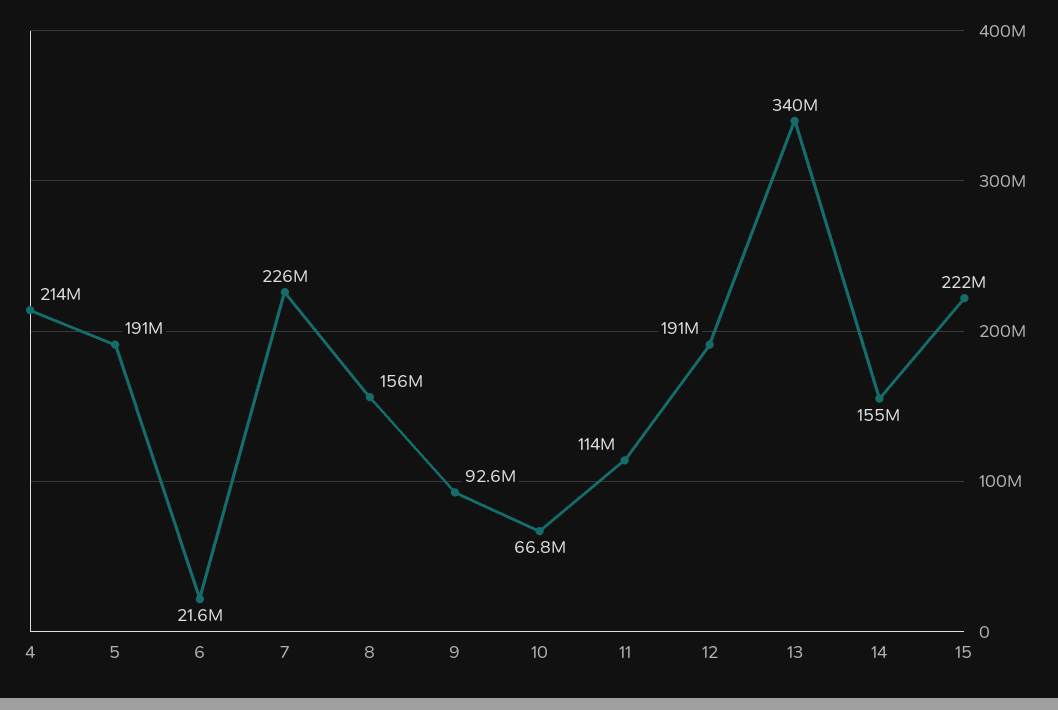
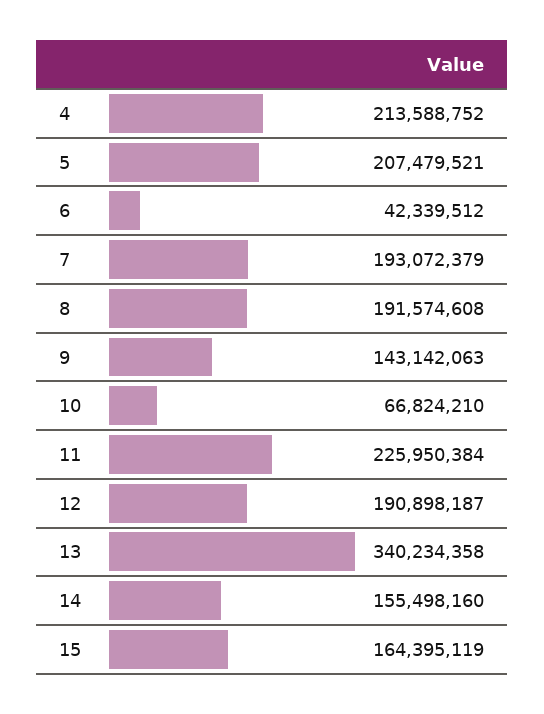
5: 191000000 -> 207479521
6: 21600000 -> 42339512
7: 226000000 -> 193072379
8: 156000000 -> 191574608
9: 92600000 -> 143142063
11: 114000000 -> 225950384
15: 222000000 -> 164395119

